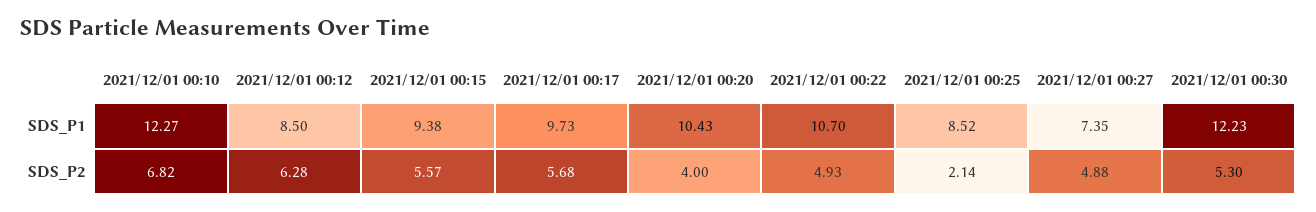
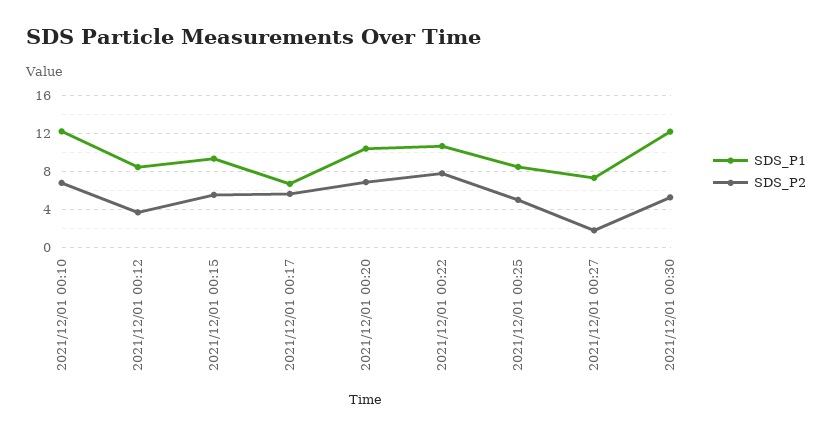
SDS_P1, 2021/12/01 00:17: 9.73 -> 7
SDS_P2, 2021/12/01 00:12: 6.28 -> 4
SDS_P2, 2021/12/01 00:20: 4 -> 7
SDS_P2, 2021/12/01 00:22: 4.93 -> 8
SDS_P2, 2021/12/01 00:25: 2.14 -> 5
SDS_P2, 2021/12/01 00:27: 4.88 -> 2

